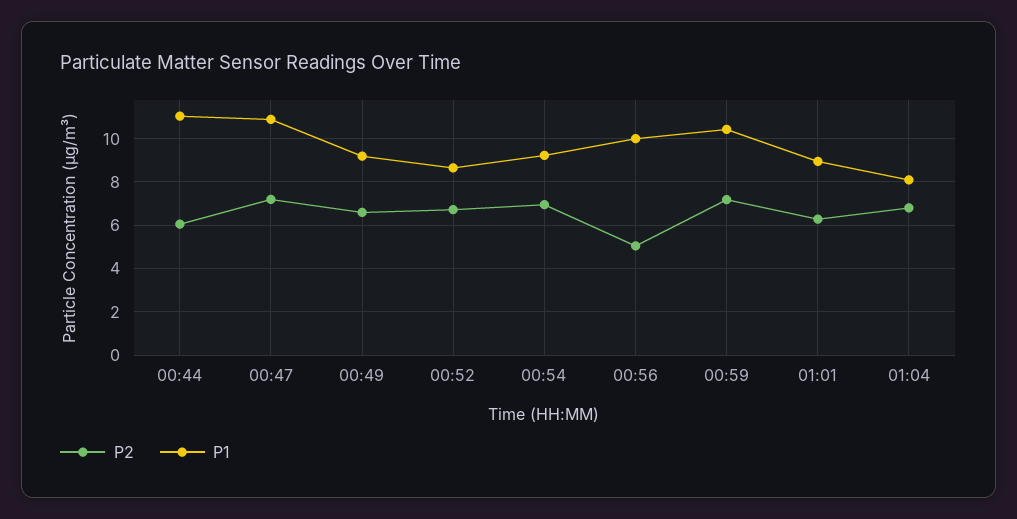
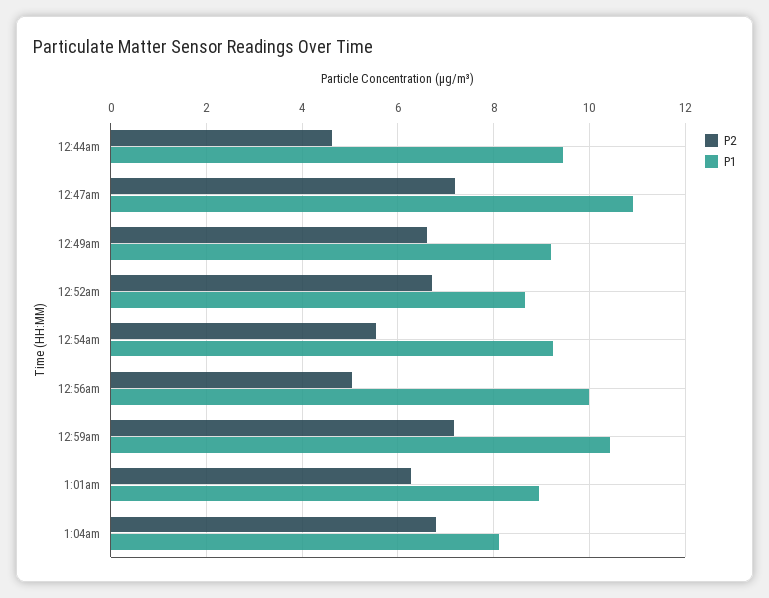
P2, 00:44: 6 -> 4.6
P1, 00:44: 11 -> 9.4
P2, 00:54: 7 -> 5.6

